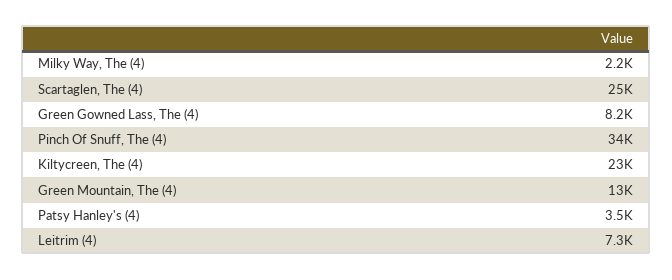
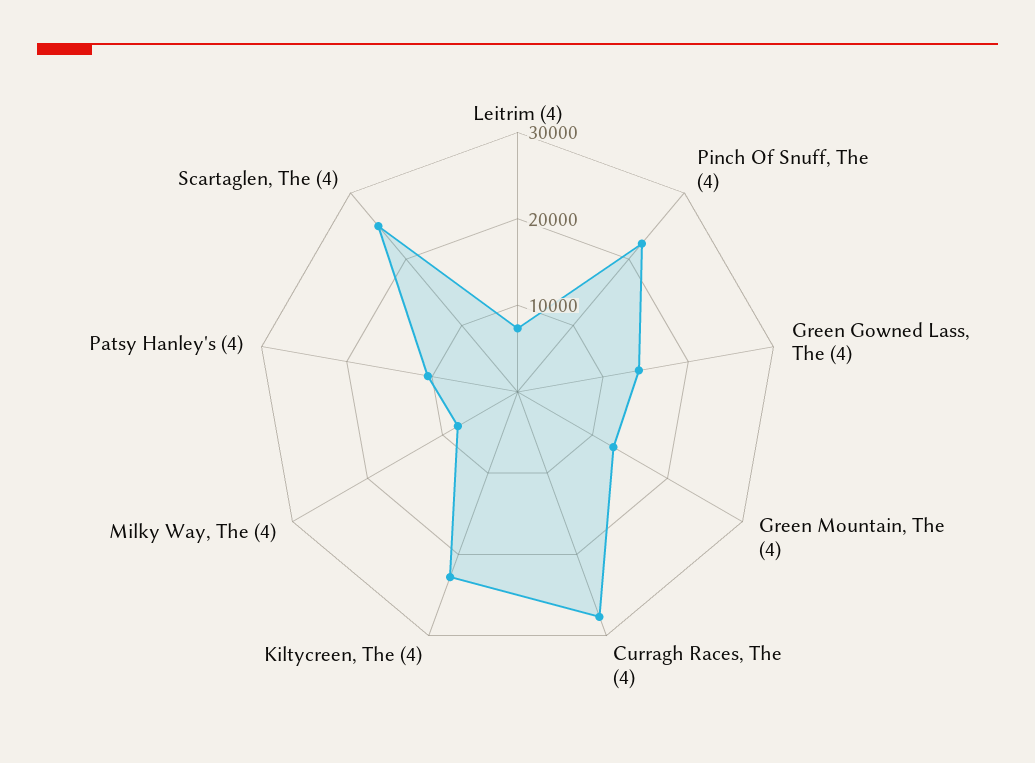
Milky Way, The (4): 2200 -> 8000
Green Gowned Lass, The (4): 8200 -> 14000
Pinch Of Snuff, The (4): 34000 -> 22000
Patsy Hanley's (4): 3500 -> 10000
Curragh Races, The (4): none -> 28000

